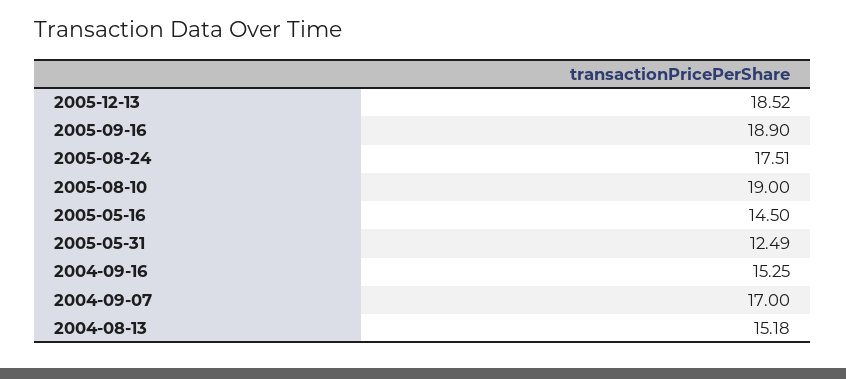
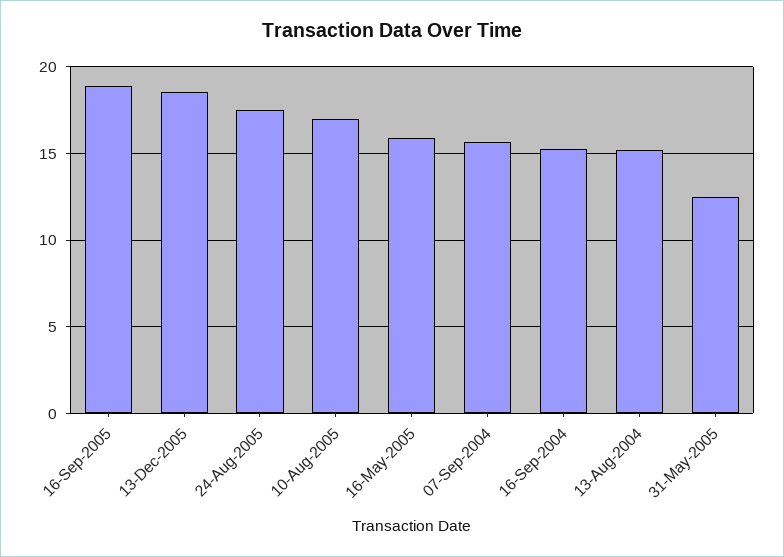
2005-08-10: 19 -> 17
2005-05-16: 14.5 -> 16
2004-09-07: 17 -> 15.5

